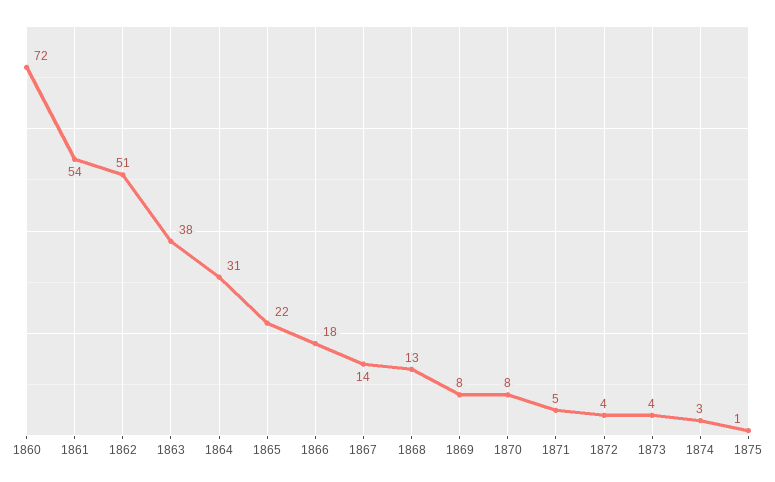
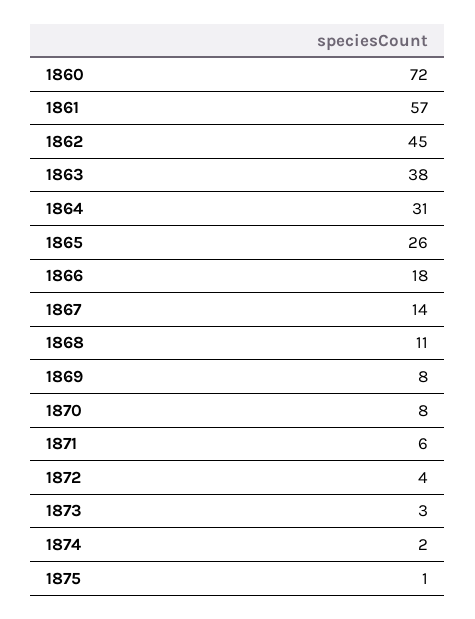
1861: 54 -> 57
1862: 51 -> 45
1865: 22 -> 26
1868: 13 -> 11
1871: 5 -> 6
1873: 4 -> 3
1874: 3 -> 2

